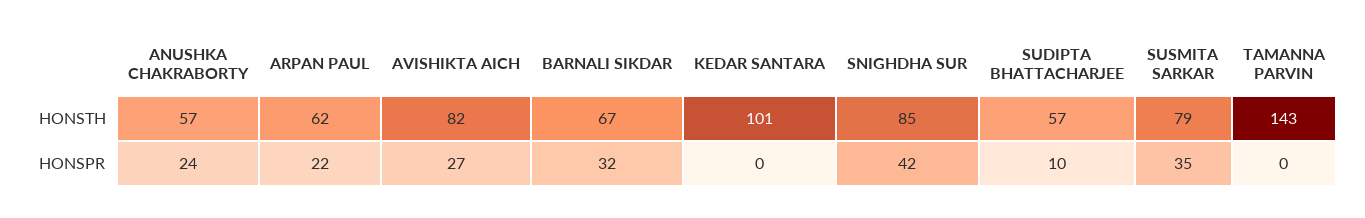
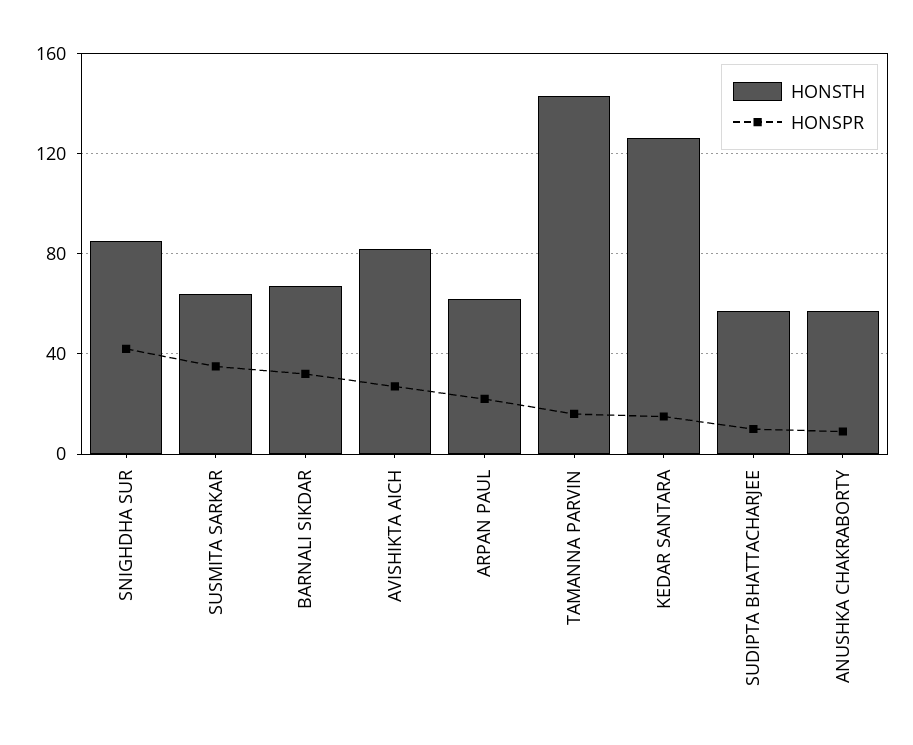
HONSTH, KEDAR SANTARA: 101 -> 125
HONSTH, SUSMITA SARKAR: 79 -> 65
HONSPR, ANUSHKA CHAKRABORTY: 24 -> 10
HONSPR, KEDAR SANTARA: 0 -> 15
HONSPR, TAMANNA PARVIN: 0 -> 15

